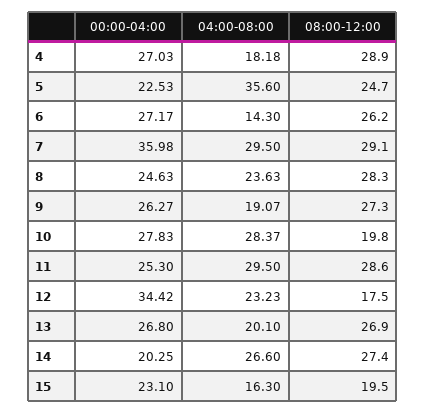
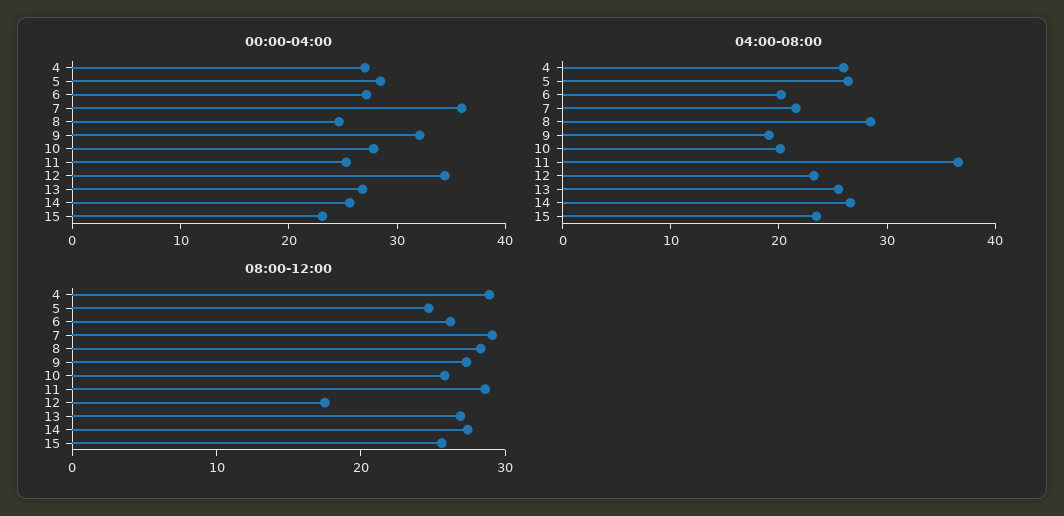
04:00-08:00, 4: 18.18 -> 26
00:00-04:00, 5: 22.53 -> 28
04:00-08:00, 5: 35.6 -> 26
04:00-08:00, 6: 14.3 -> 20
04:00-08:00, 7: 29.5 -> 22
04:00-08:00, 8: 23.63 -> 28
00:00-04:00, 9: 26.27 -> 32
04:00-08:00, 10: 28.37 -> 20
08:00-12:00, 10: 19.8 -> 26
04:00-08:00, 11: 29.5 -> 36
04:00-08:00, 13: 20.1 -> 26
00:00-04:00, 14: 20.25 -> 26
04:00-08:00, 15: 16.3 -> 24
08:00-12:00, 15: 19.5 -> 26

